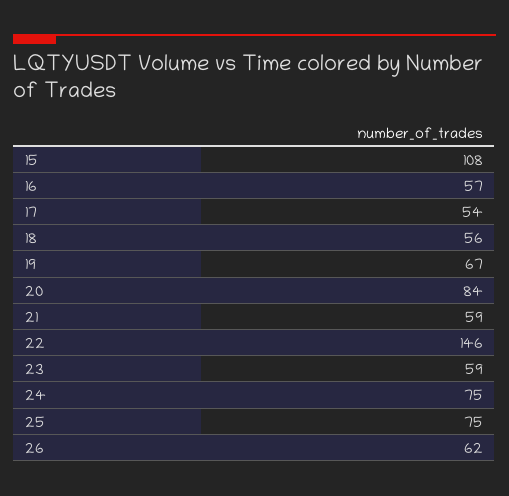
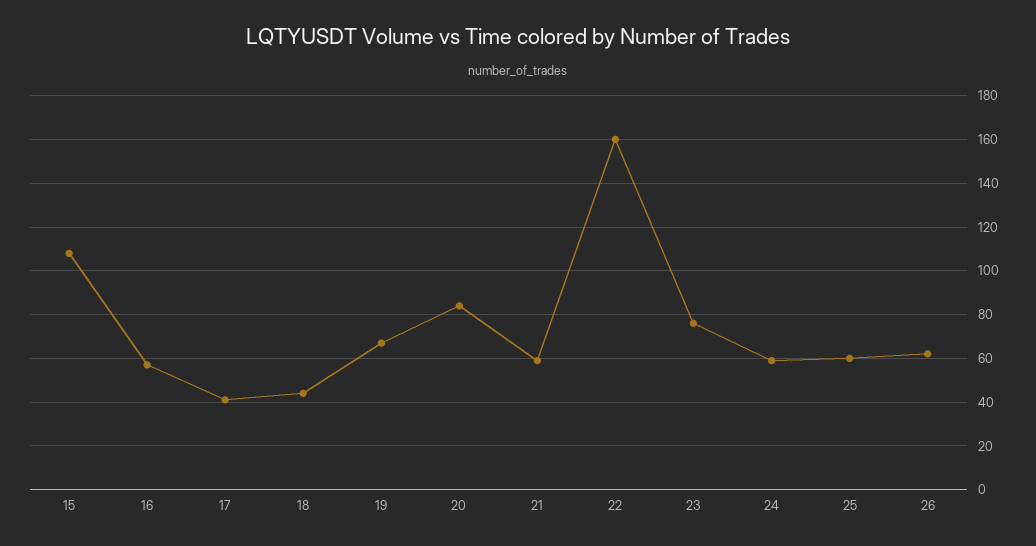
17: 54 -> 40
18: 56 -> 45
22: 146 -> 160
23: 59 -> 75
24: 75 -> 60
25: 75 -> 60

